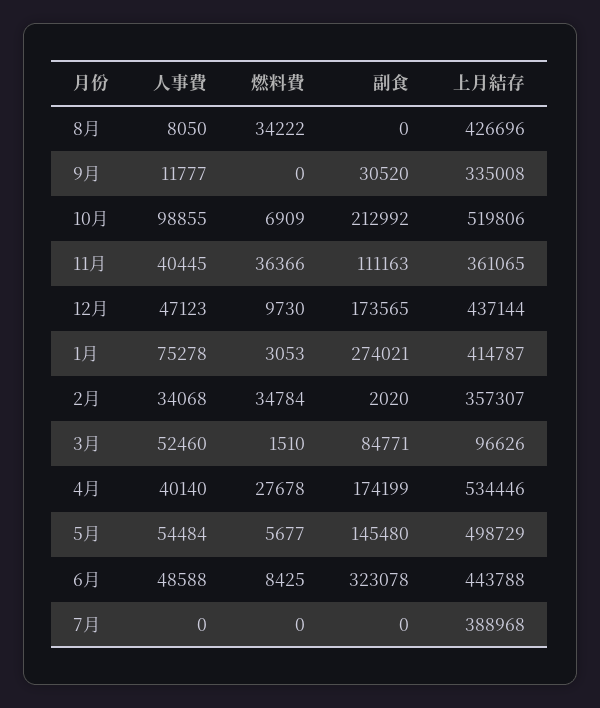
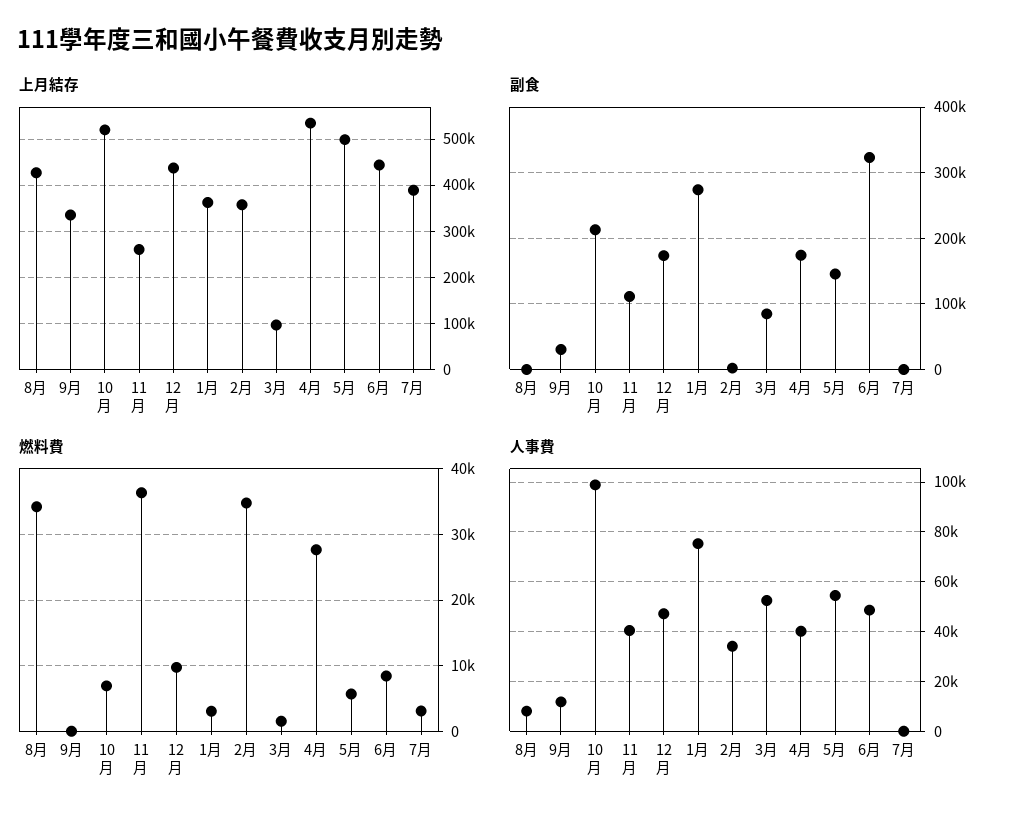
上月結存, 11月: 361065 -> 260000
上月結存, 1月: 414787 -> 360000
燃料費, 7月: 0 -> 3000

